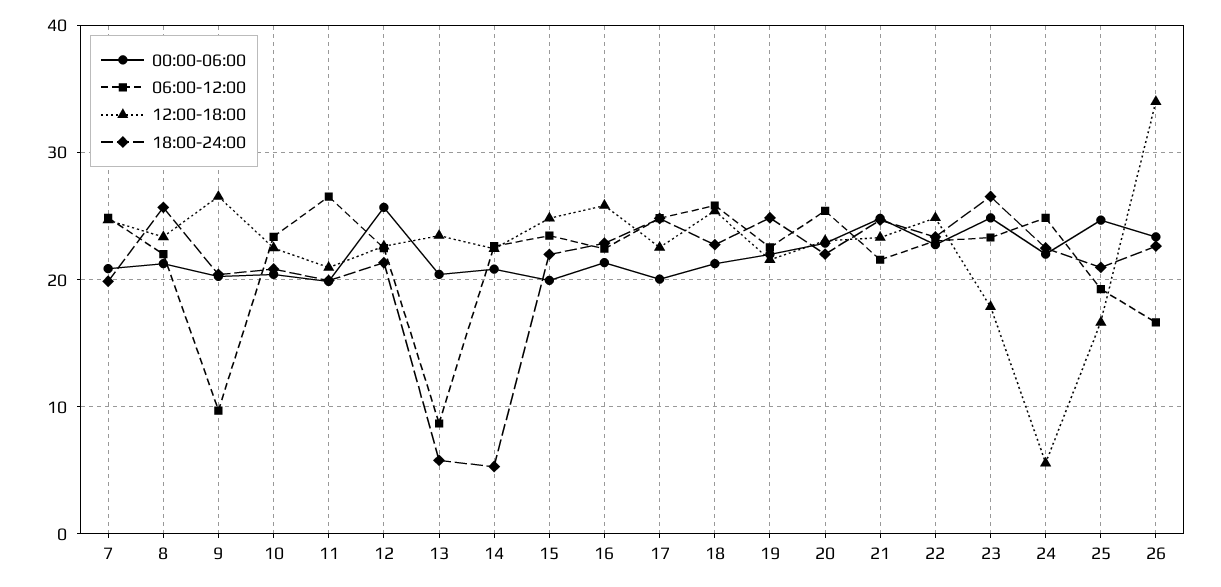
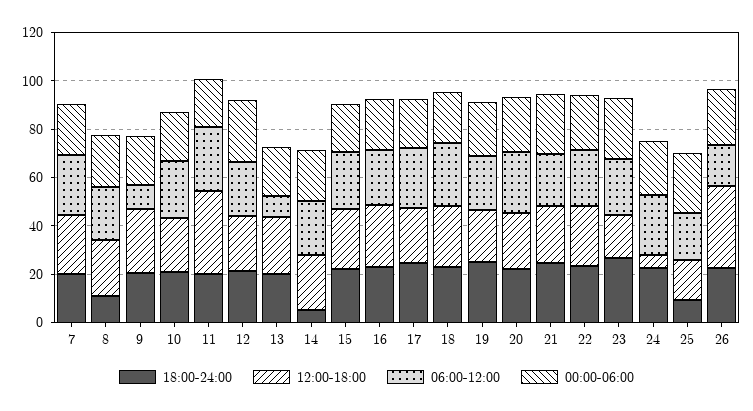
18:00-24:00, 8: 26 -> 10
12:00-18:00, 11: 21 -> 35
18:00-24:00, 13: 6 -> 20
18:00-24:00, 25: 21 -> 10

